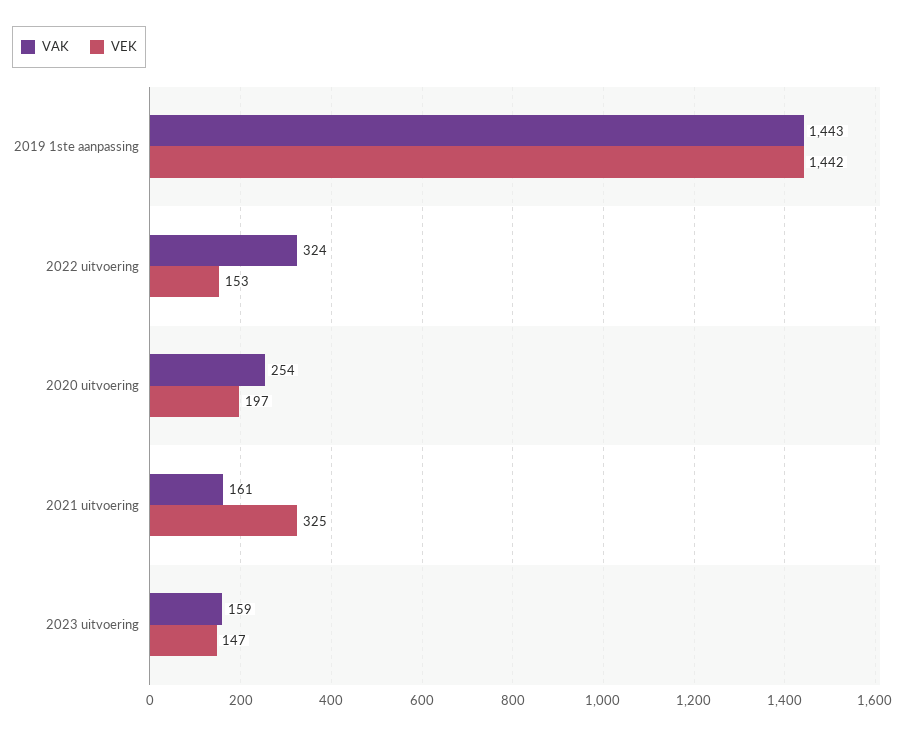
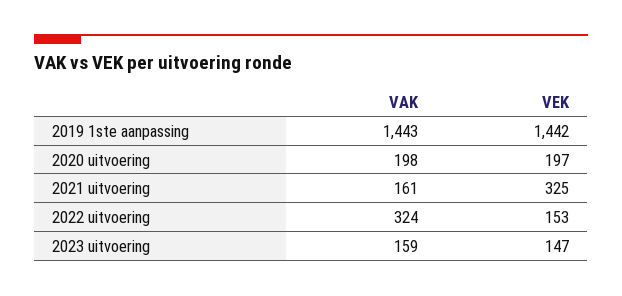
VAK, 2020 uitvoering: 254 -> 198

